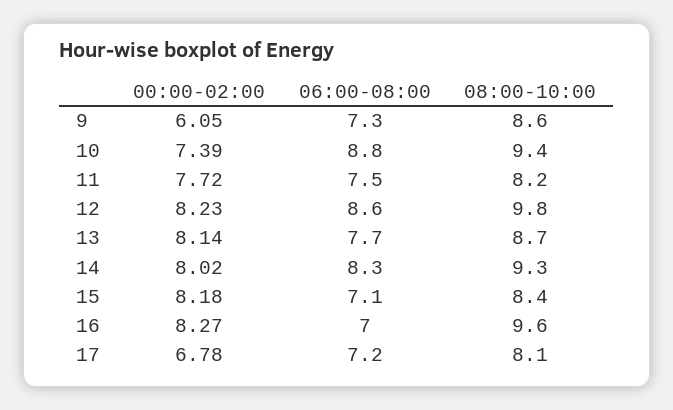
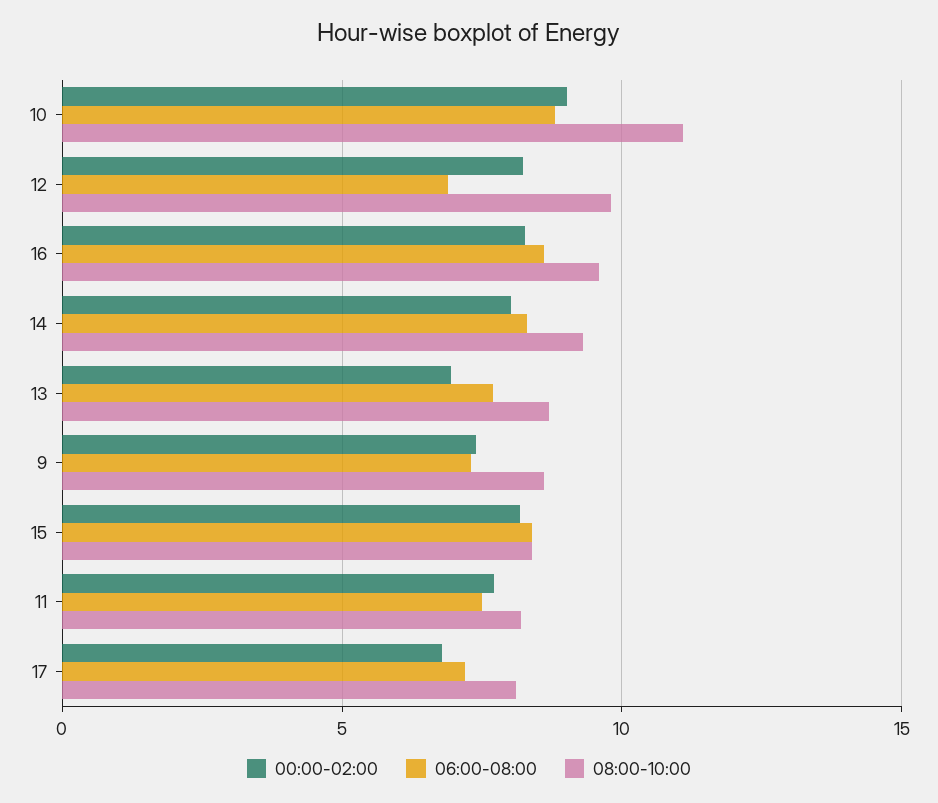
00:00-02:00, 9: 6.05 -> 7.5
00:00-02:00, 10: 7.39 -> 9
08:00-10:00, 10: 9.4 -> 11
06:00-08:00, 12: 8.6 -> 7
00:00-02:00, 13: 8.14 -> 7
06:00-08:00, 15: 7.1 -> 8.5
06:00-08:00, 16: 7 -> 8.5

